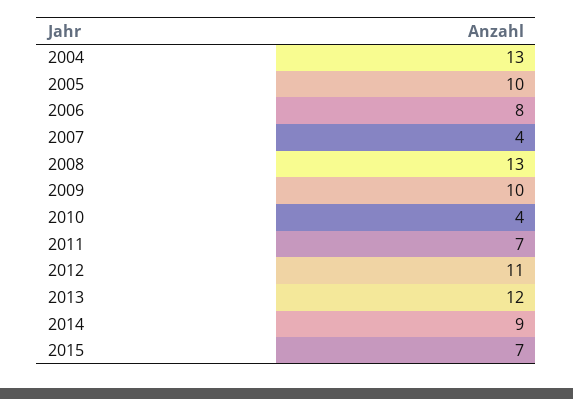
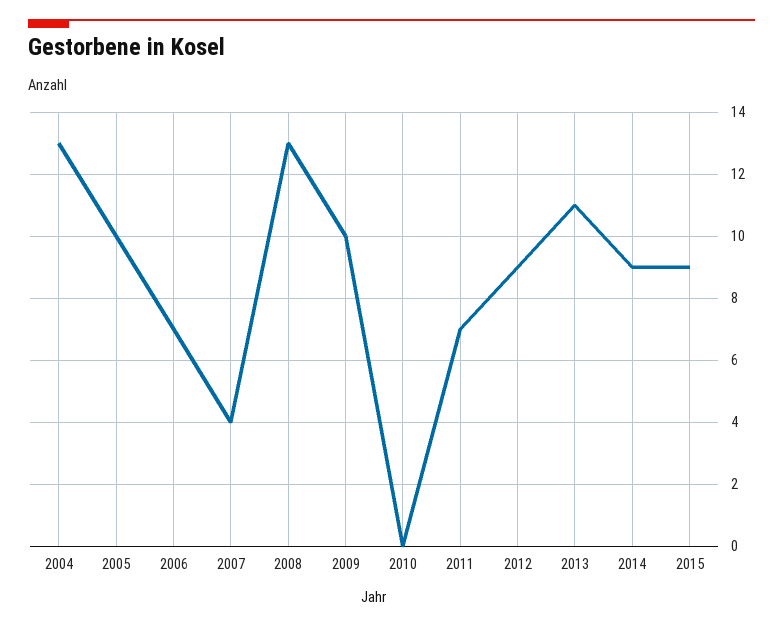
2006: 8 -> 7
2010: 4 -> 0
2012: 11 -> 9
2013: 12 -> 11
2015: 7 -> 9

